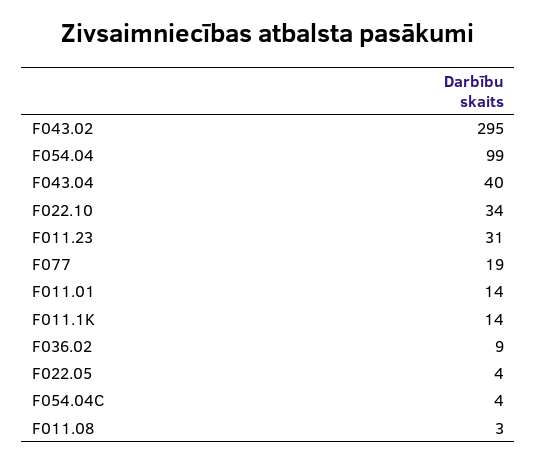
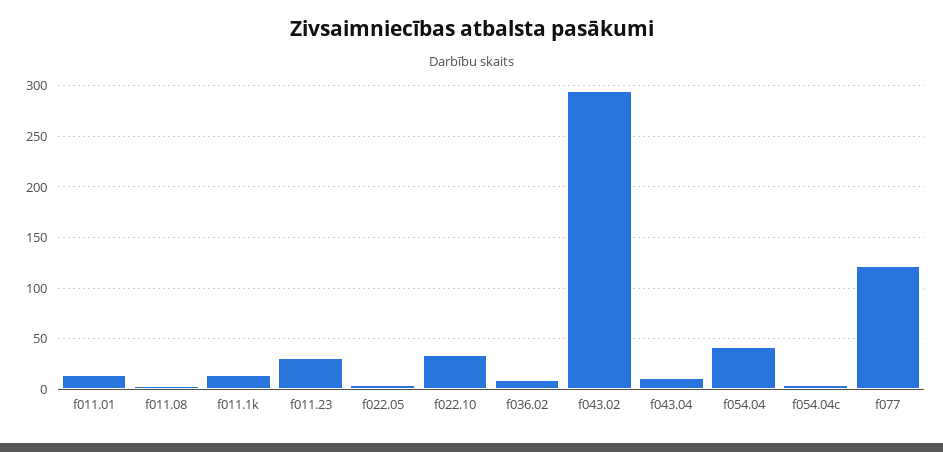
F054.04: 99 -> 40
F043.04: 40 -> 10
F077: 19 -> 120

